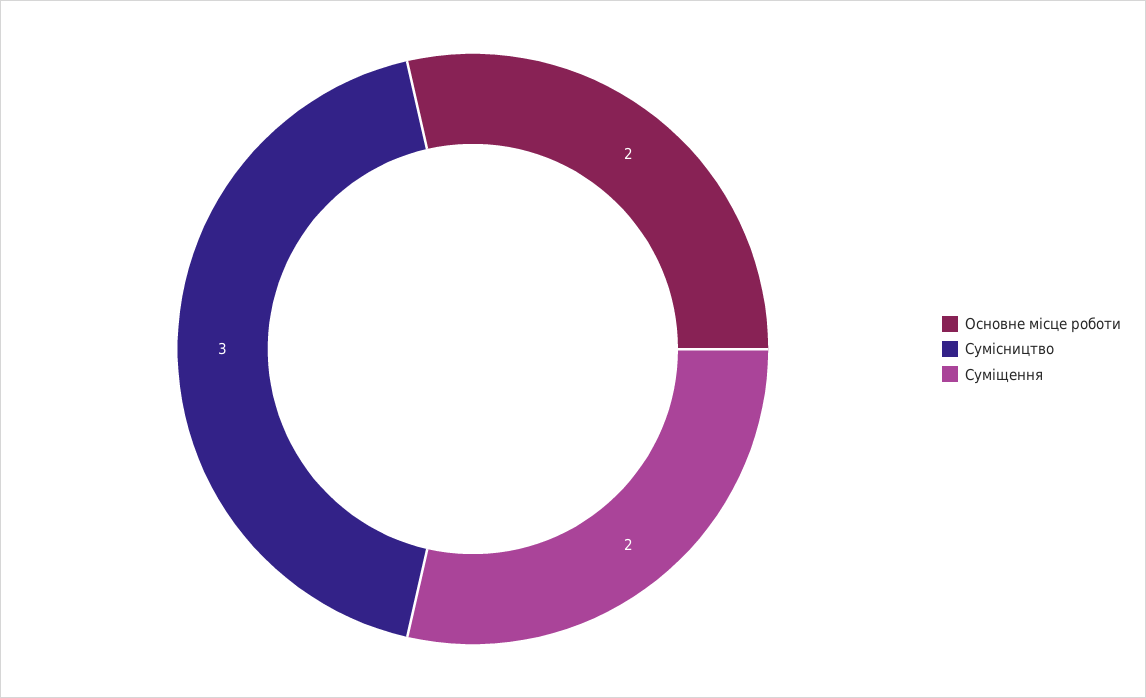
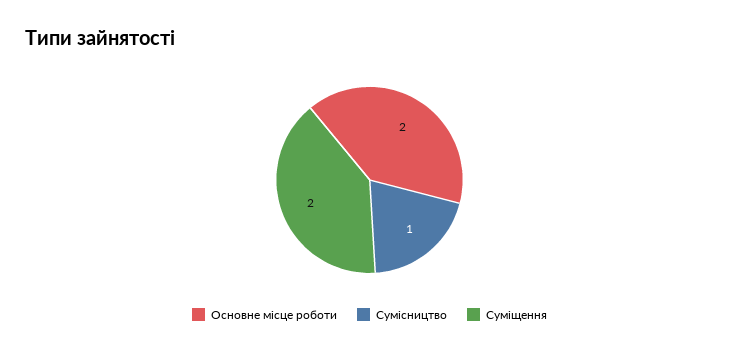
Сумісництво: 3 -> 1

